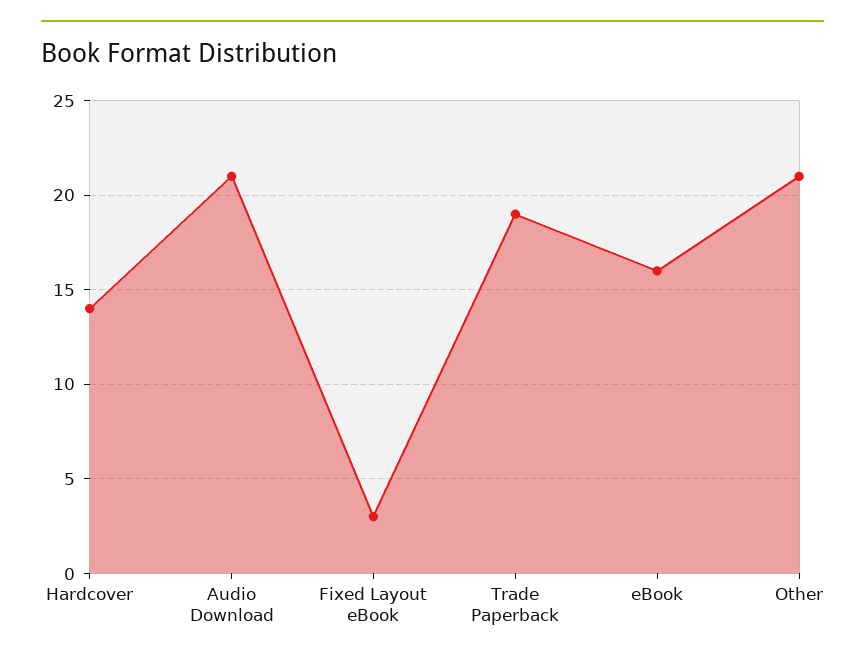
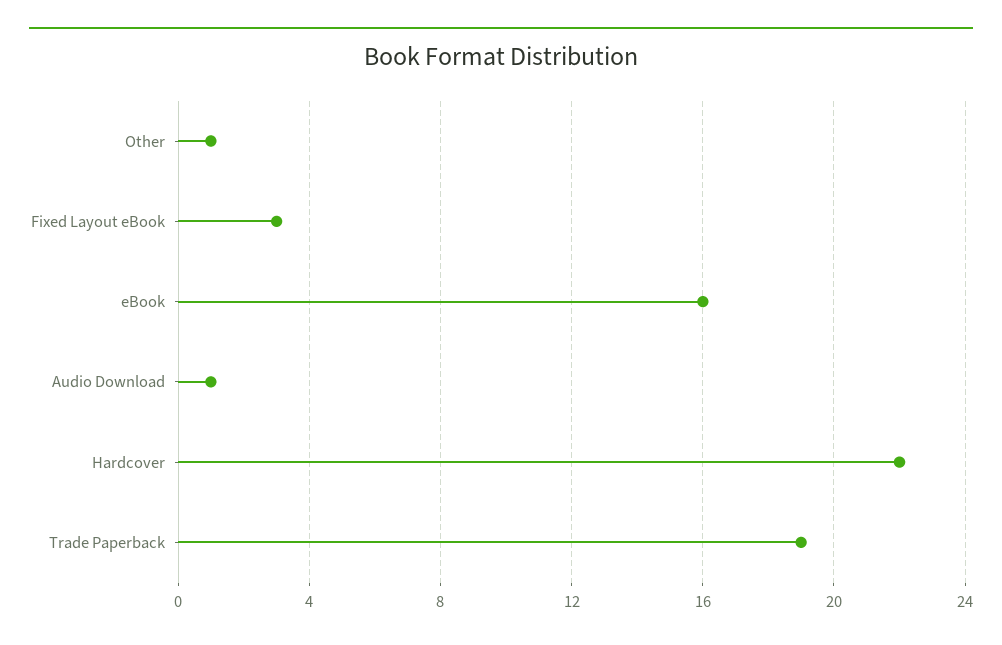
Hardcover: 14 -> 22
Audio Download: 21 -> 1
Other: 21 -> 1

